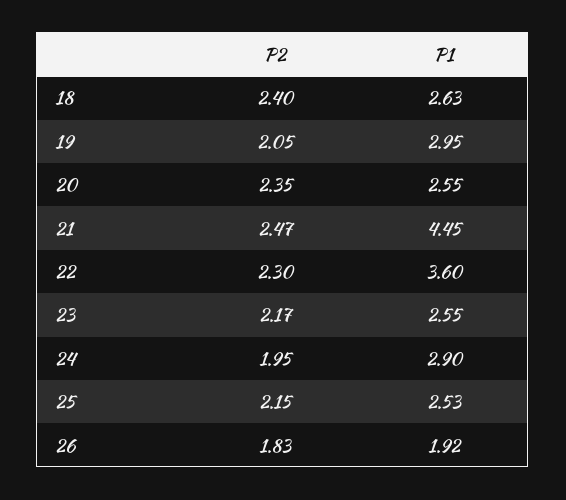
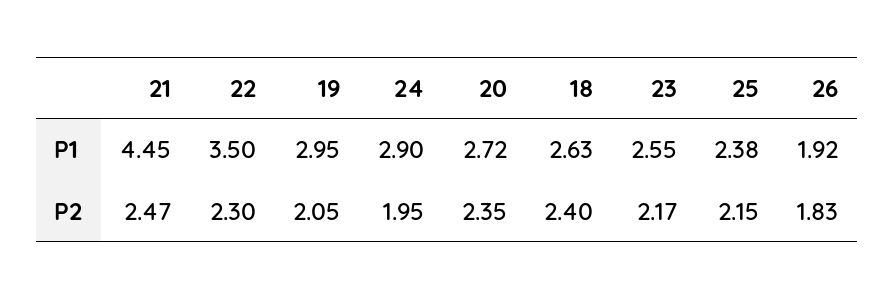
P1, 20: 2.55 -> 2.72
P1, 22: 3.6 -> 3.5
P1, 25: 2.53 -> 2.38

